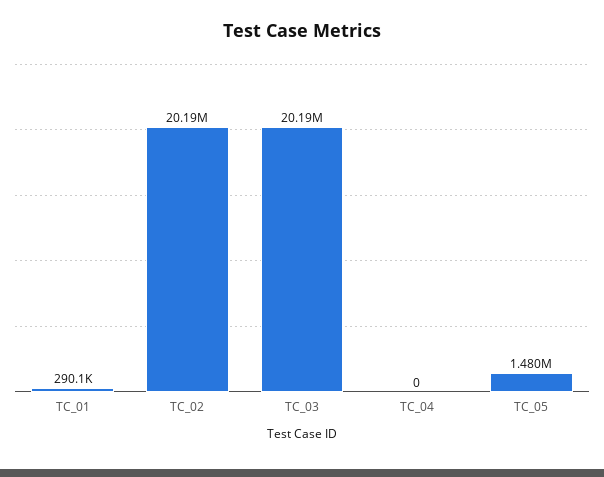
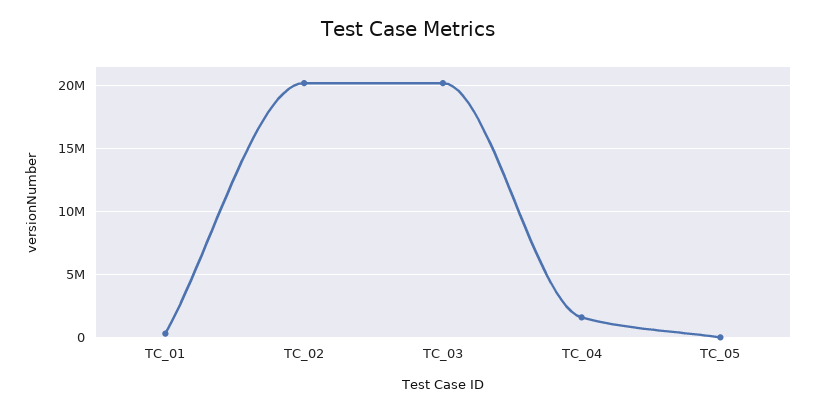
TC_04: 0 -> 1500000
TC_05: 1480000 -> 0

